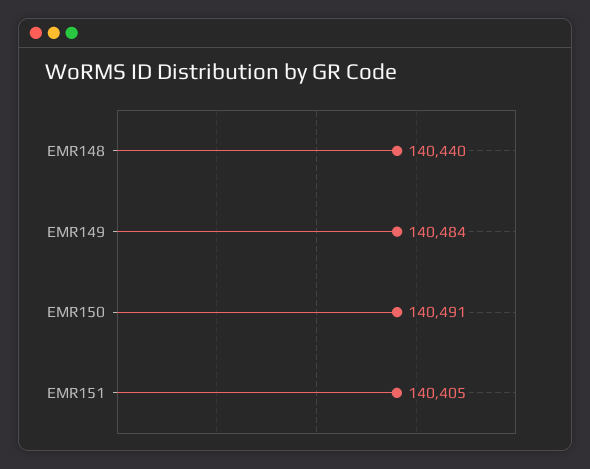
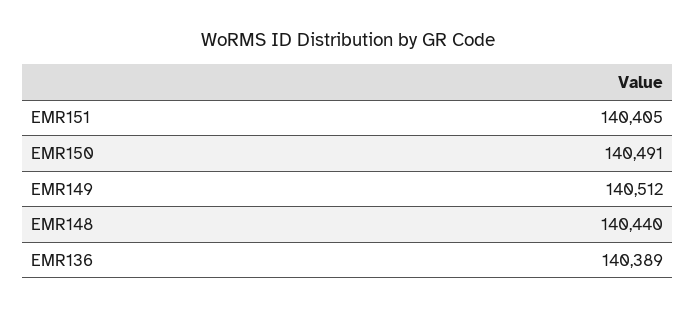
EMR149: 140484 -> 140512
EMR136: none -> 140389

